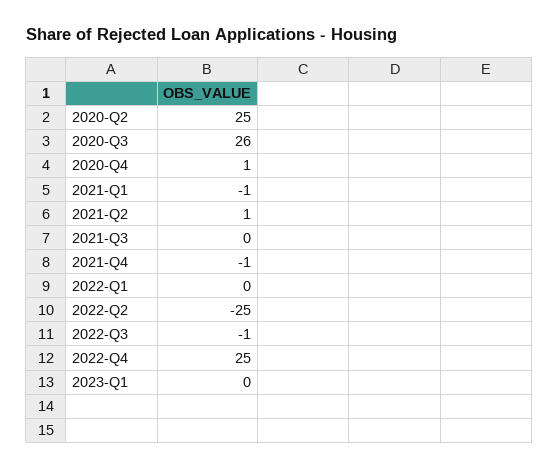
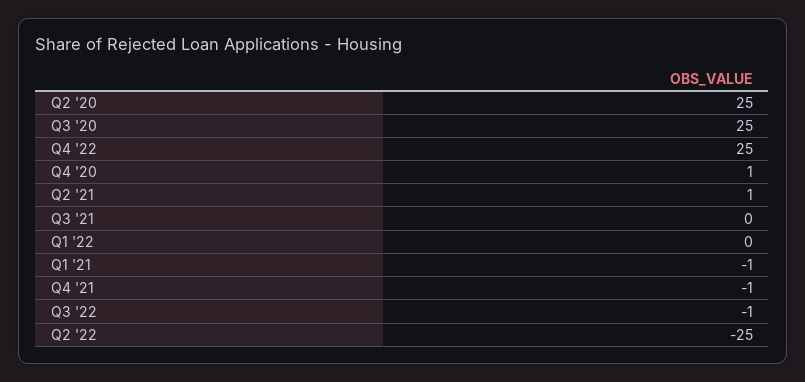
2020-Q3: 26 -> 25
2023-Q1: 0 -> none

